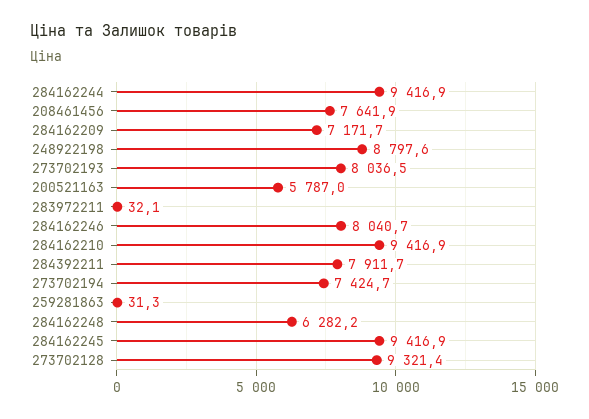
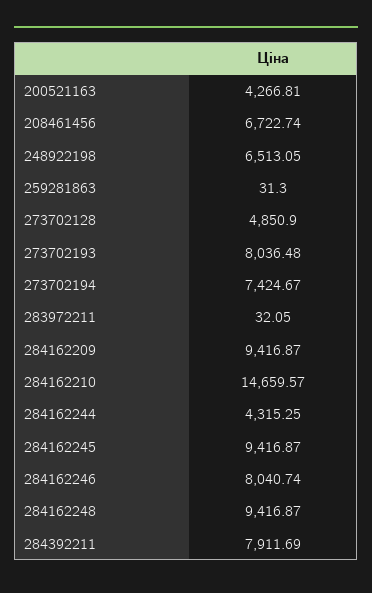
284162244: 9416.9 -> 4315.25
208461456: 7641.9 -> 6722.74
284162209: 7171.7 -> 9416.87
248922198: 8797.6 -> 6513.05
200521163: 5787 -> 4266.81
284162210: 9416.9 -> 14659.57
284162248: 6282.2 -> 9416.87
273702128: 9321.4 -> 4850.9

